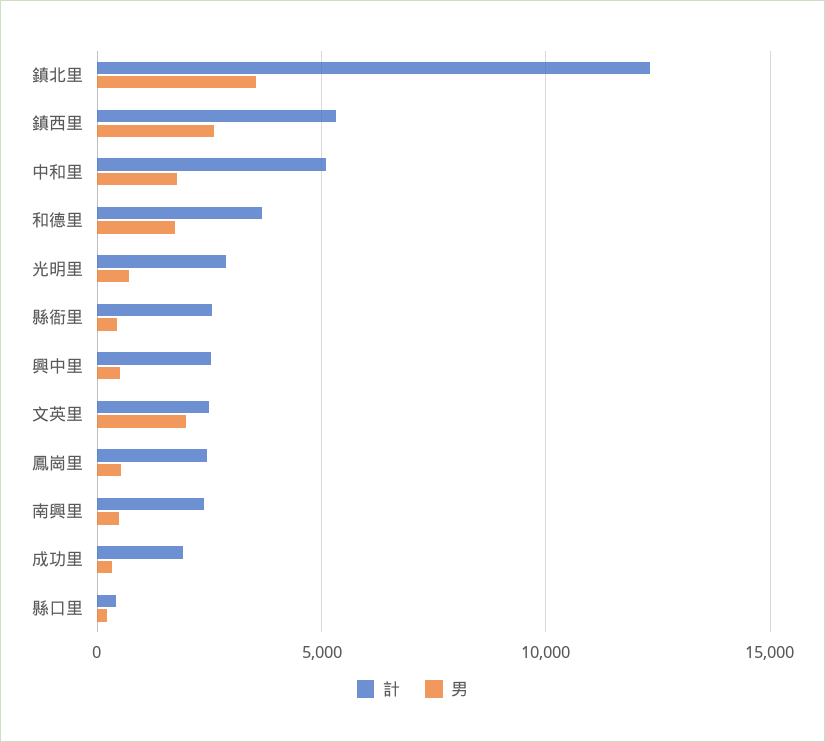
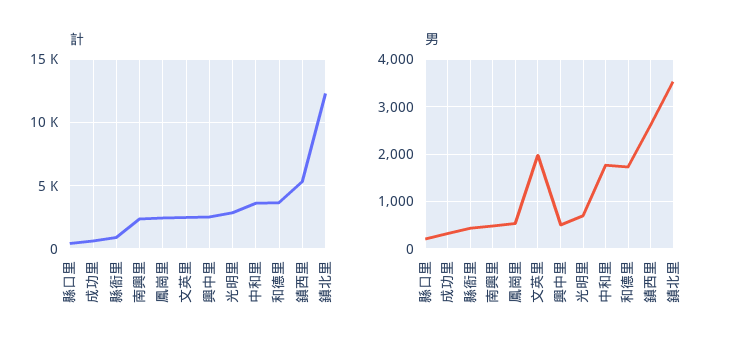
計, 中和里: 5000 -> 3500
計, 縣衙里: 2500 -> 1000
計, 成功里: 2000 -> 500

